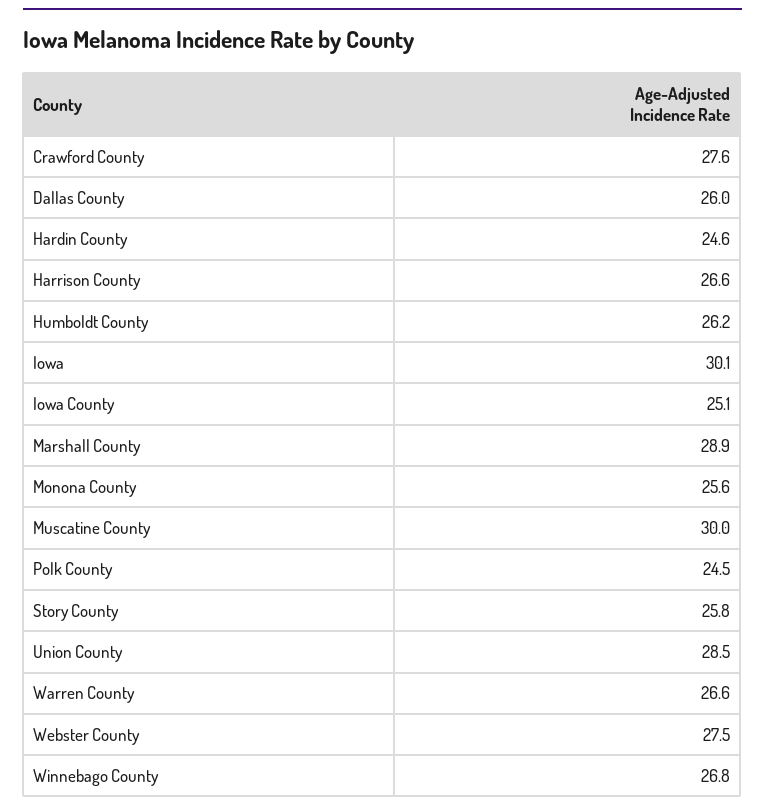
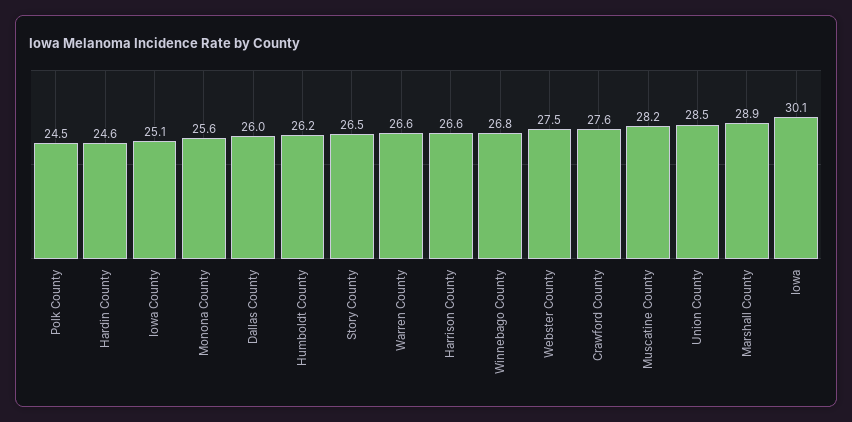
Muscatine County: 30 -> 28.2
Story County: 25.8 -> 26.5

